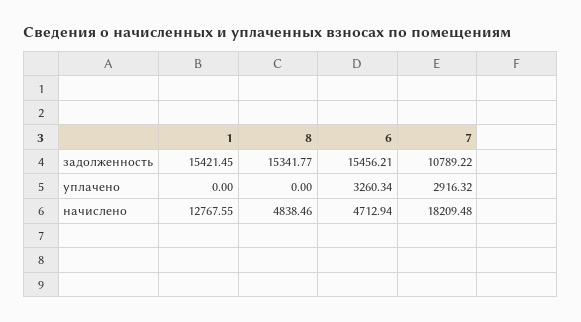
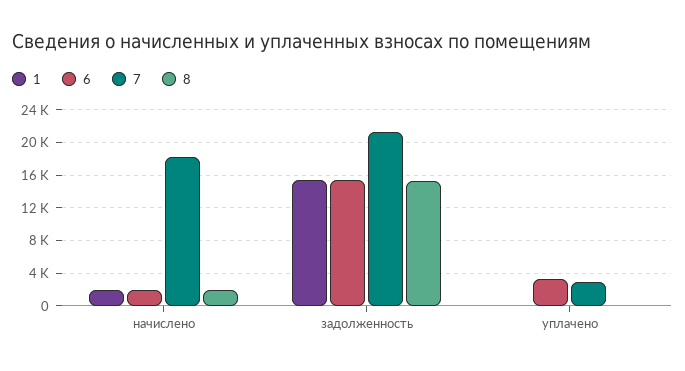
7, задолженность: 10789.22 -> 21000
1, начислено: 12767.55 -> 2000
8, начислено: 4838.46 -> 2000
6, начислено: 4712.94 -> 2000

